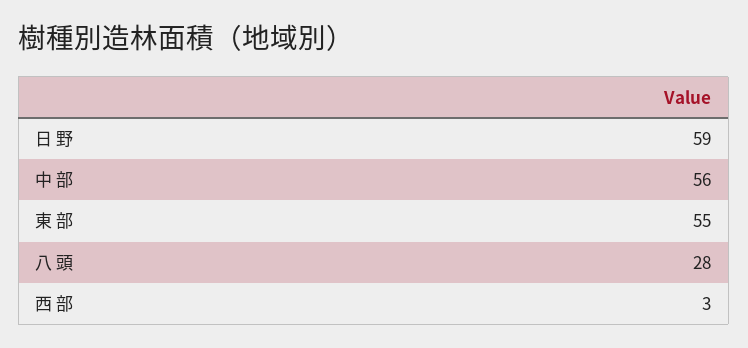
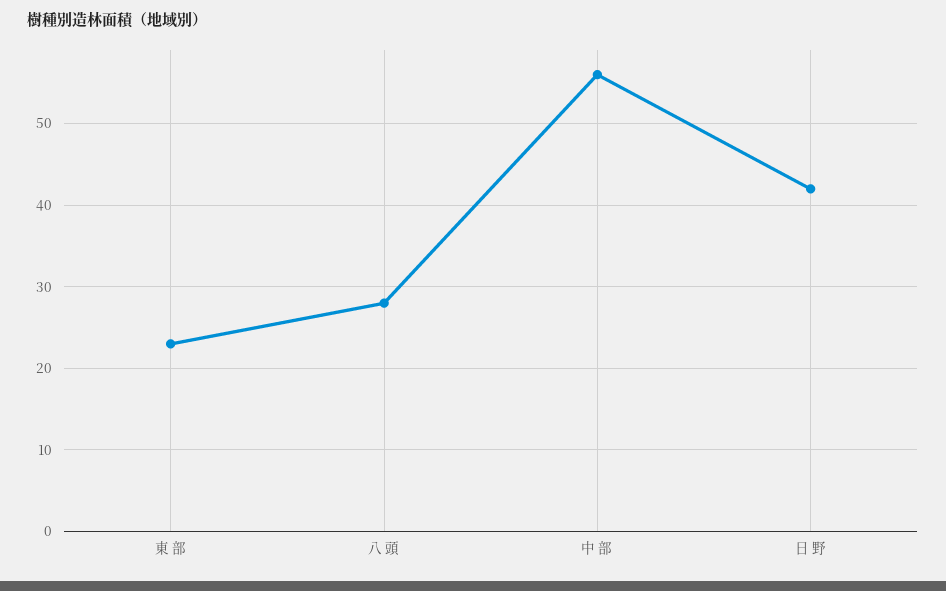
日 野: 59 -> 42
東 部: 55 -> 23
西 部: 3 -> none

